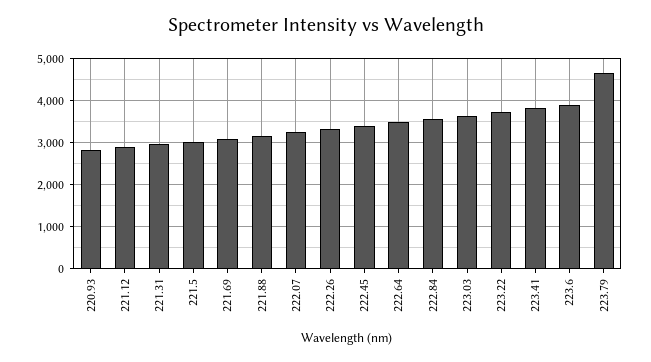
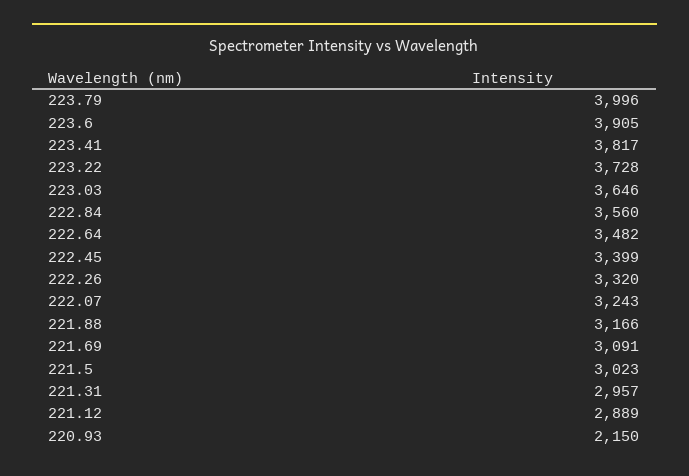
220.93: 2800 -> 2150
223.79: 4600 -> 3996

